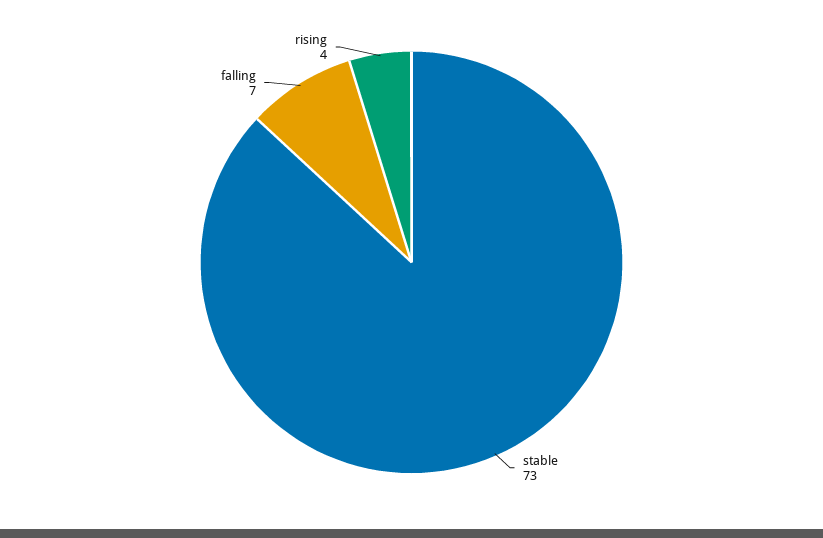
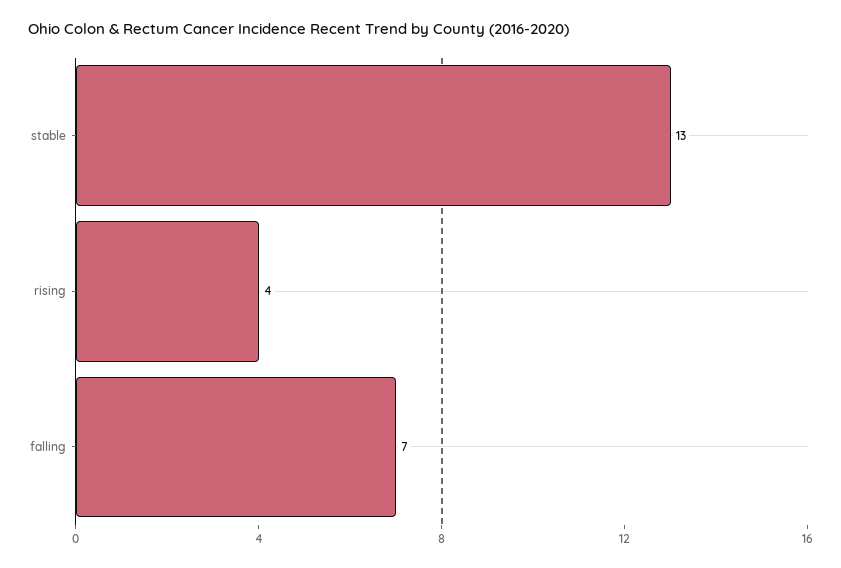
stable: 73 -> 13

